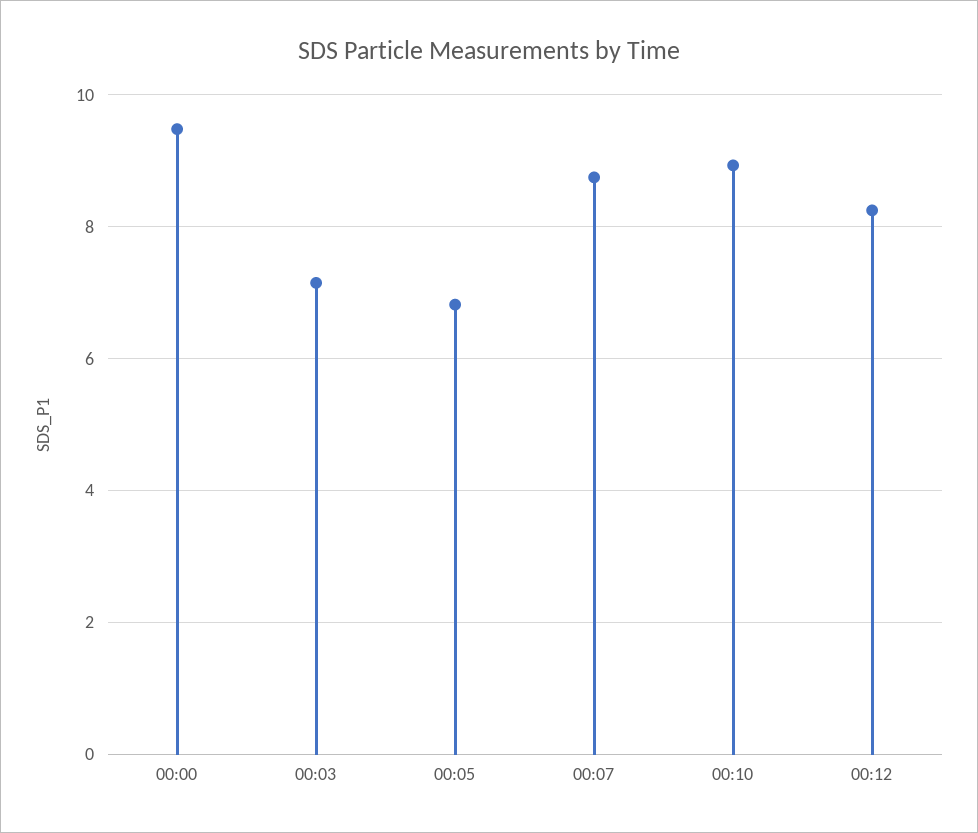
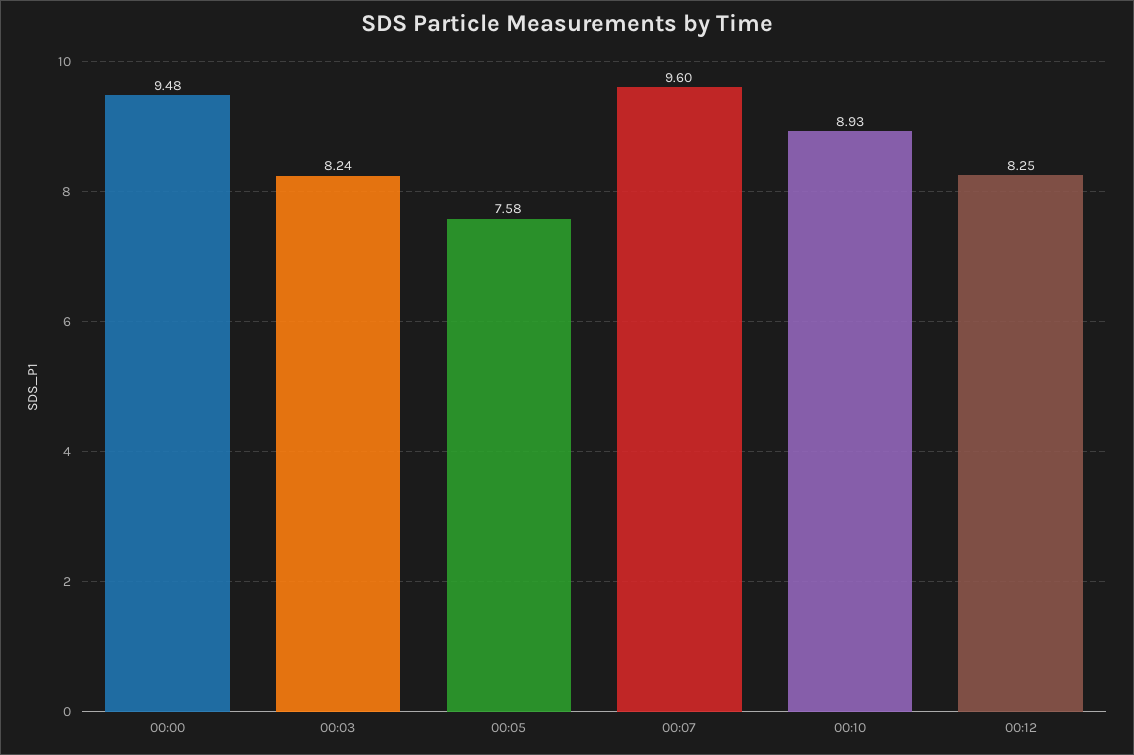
00:03: 7.2 -> 8.24
00:05: 6.8 -> 7.58
00:07: 8.8 -> 9.6

